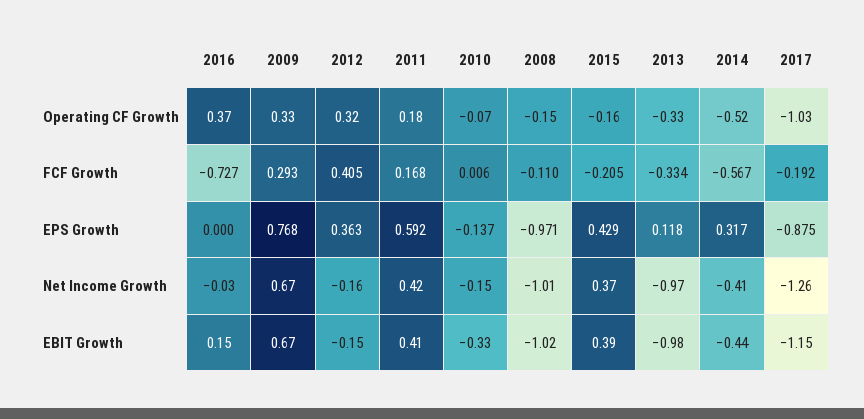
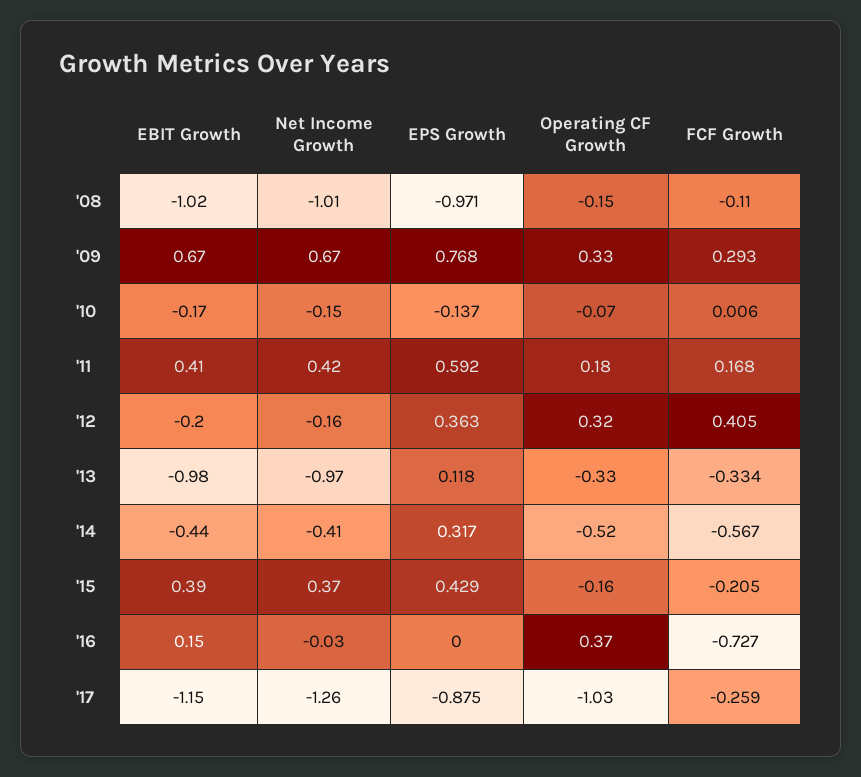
2017, FCF Growth: -0.192 -> -0.259
2012, EBIT Growth: -0.15 -> -0.2
2010, EBIT Growth: -0.33 -> -0.17

